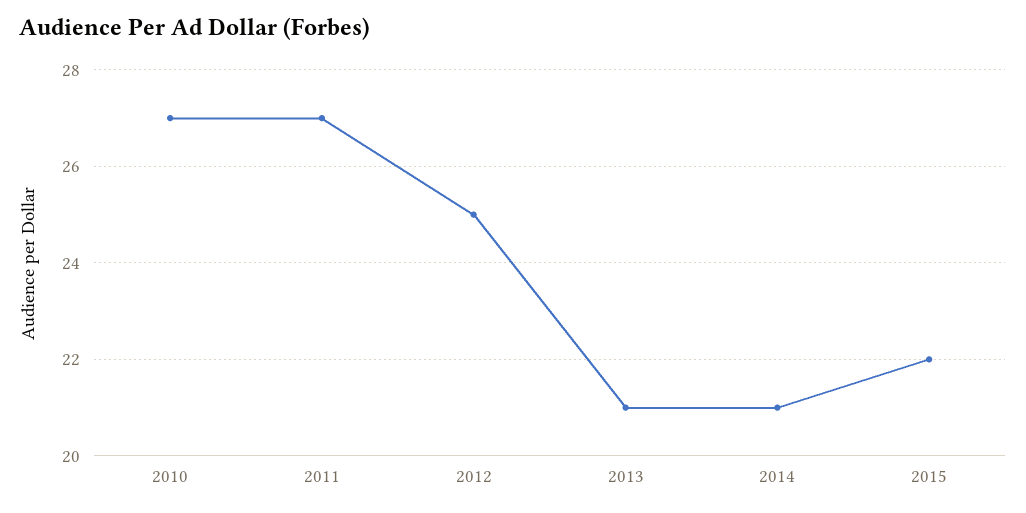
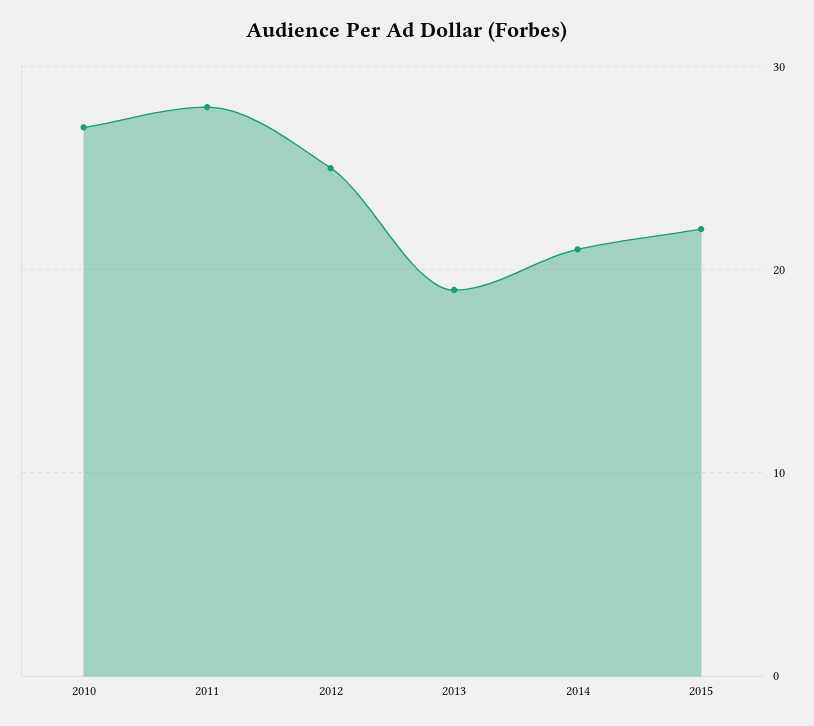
2011: 27 -> 28
2013: 21 -> 19

